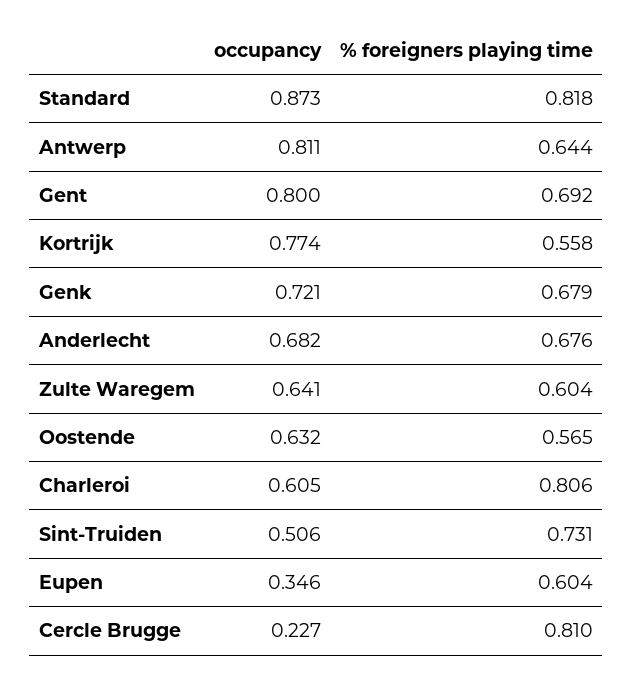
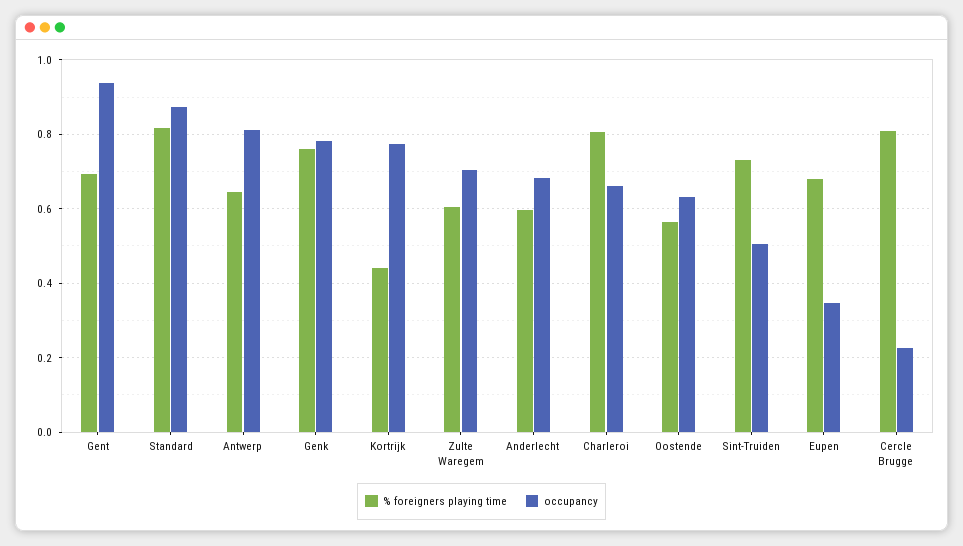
occupancy, Gent: 0.8 -> 0.94
% foreigners playing time, Kortrijk: 0.558 -> 0.44
occupancy, Genk: 0.721 -> 0.78
% foreigners playing time, Genk: 0.679 -> 0.76
% foreigners playing time, Anderlecht: 0.676 -> 0.6
occupancy, Zulte Waregem: 0.641 -> 0.7
occupancy, Charleroi: 0.605 -> 0.66
% foreigners playing time, Eupen: 0.604 -> 0.68

